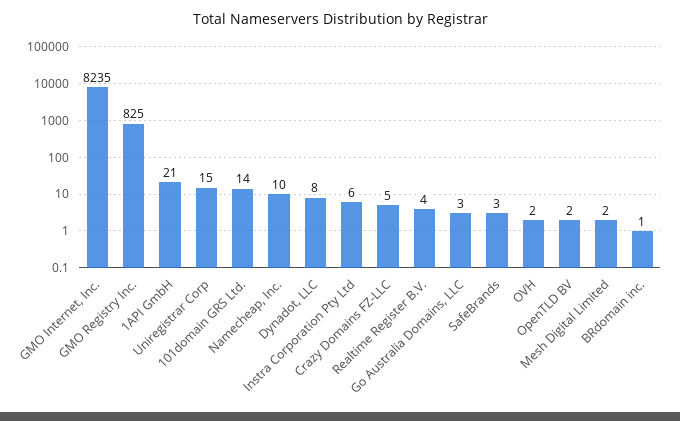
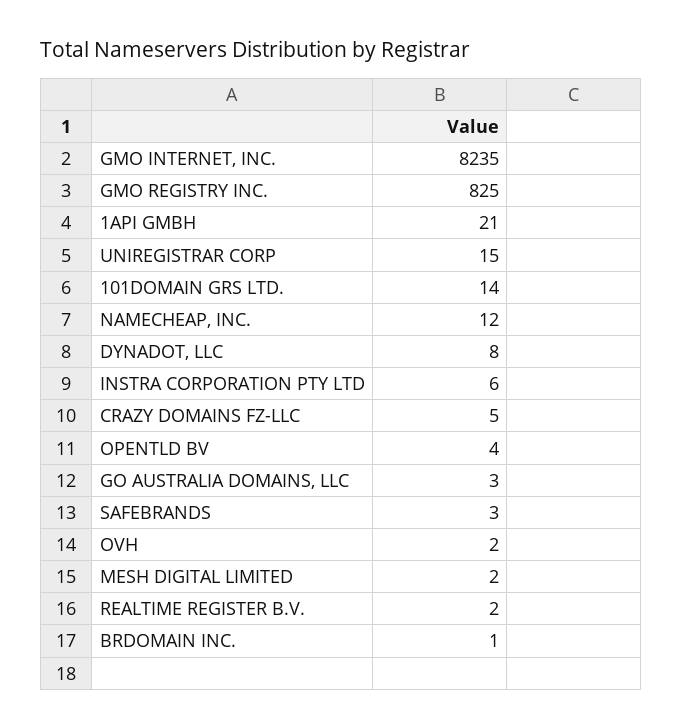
Namecheap, Inc.: 10 -> 12
Realtime Register B.V.: 4 -> 2
OpenTLD BV: 2 -> 4

